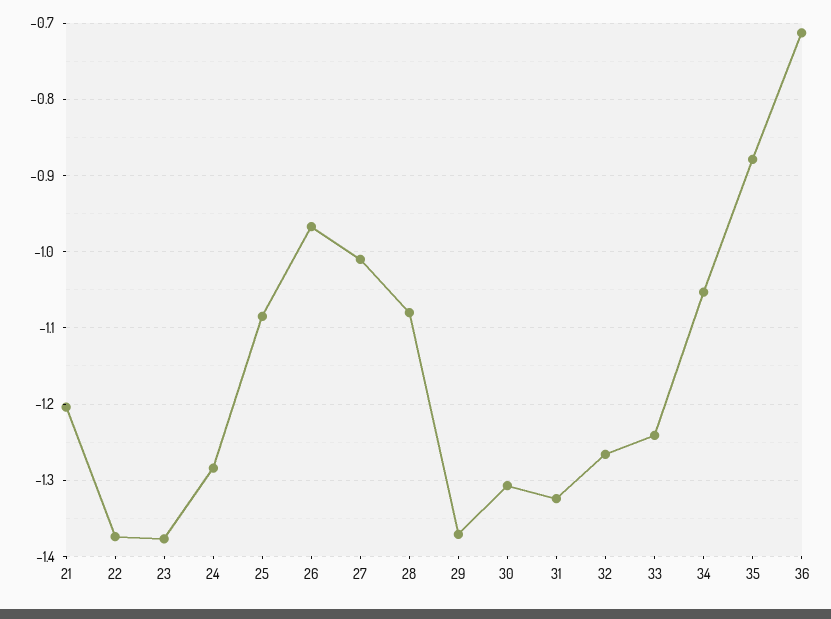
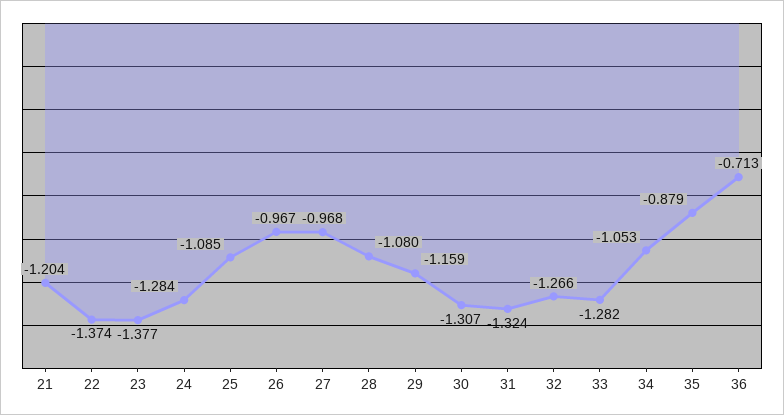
27: -1.01 -> -0.968
29: -1.37 -> -1.159
33: -1.24 -> -1.282

